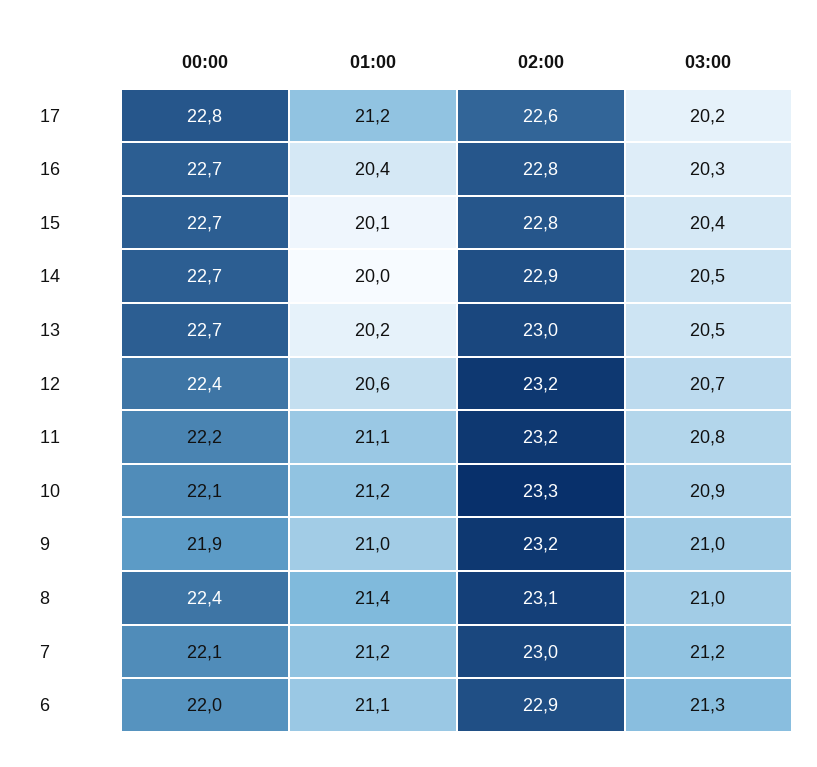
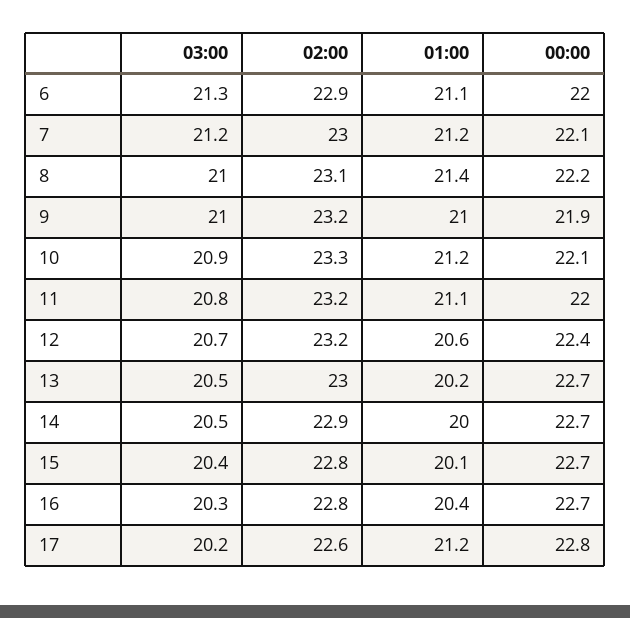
00:00, 11: 22.2 -> 22
00:00, 8: 22.4 -> 22.2

